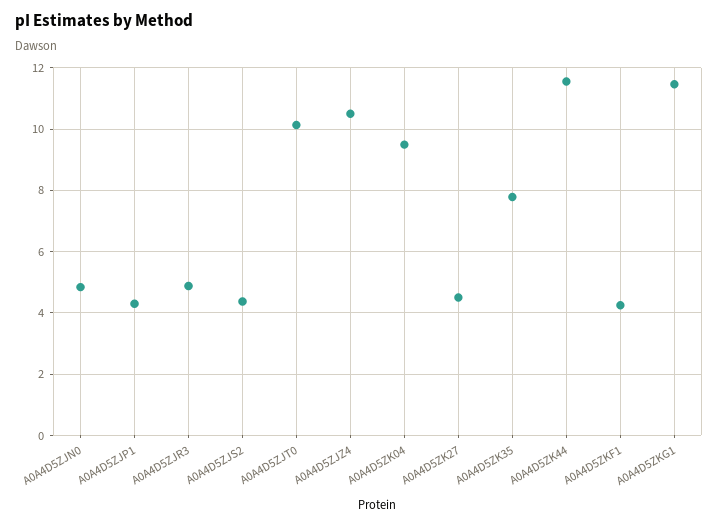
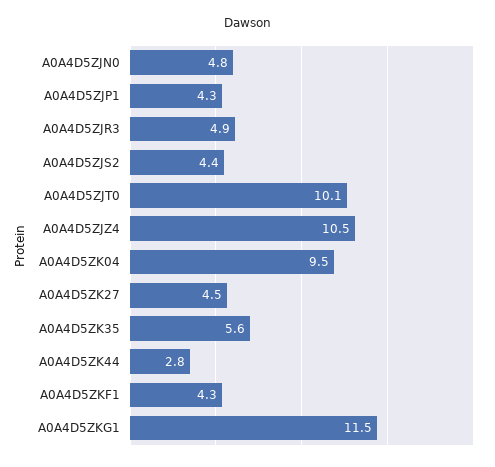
A0A4D5ZK35: 7.8 -> 5.6
A0A4D5ZK44: 11.6 -> 2.8

